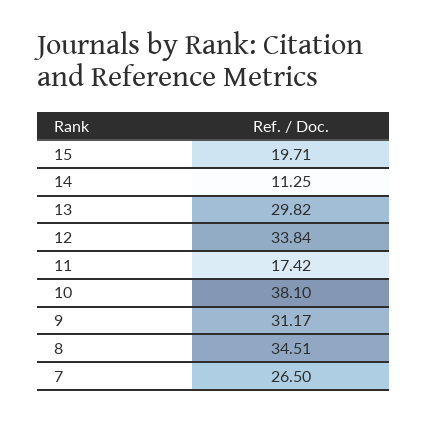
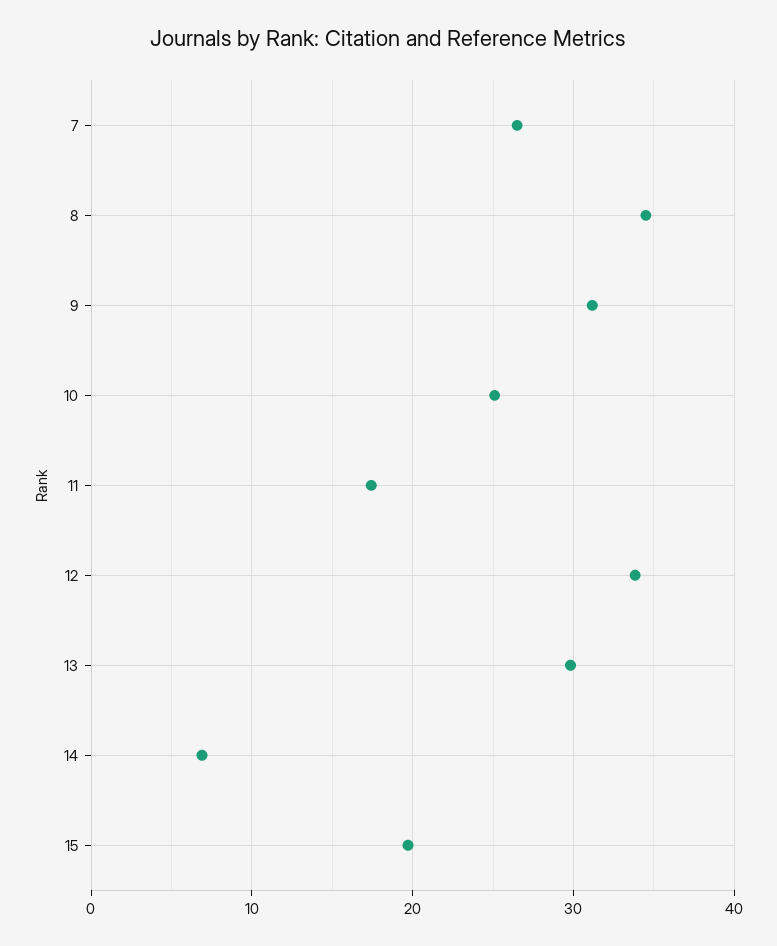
14: 11.25 -> 7
10: 38.1 -> 25

